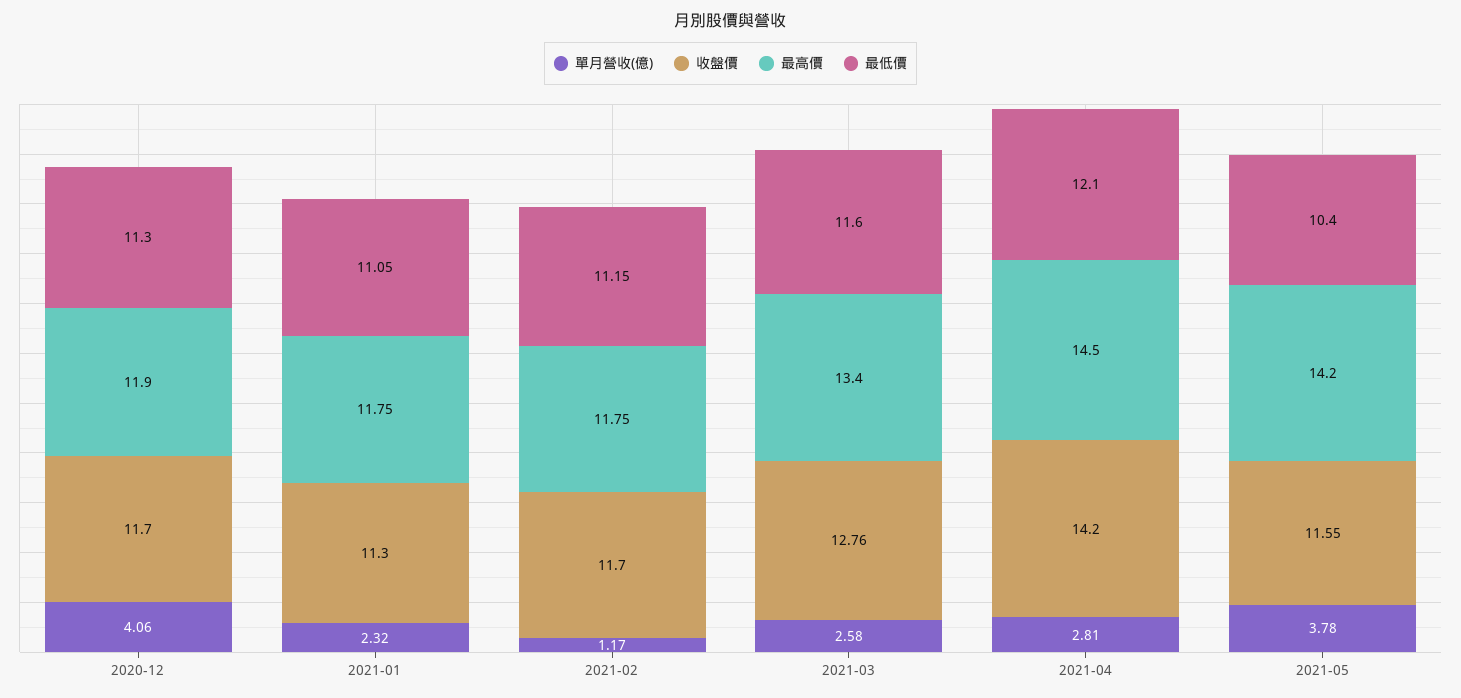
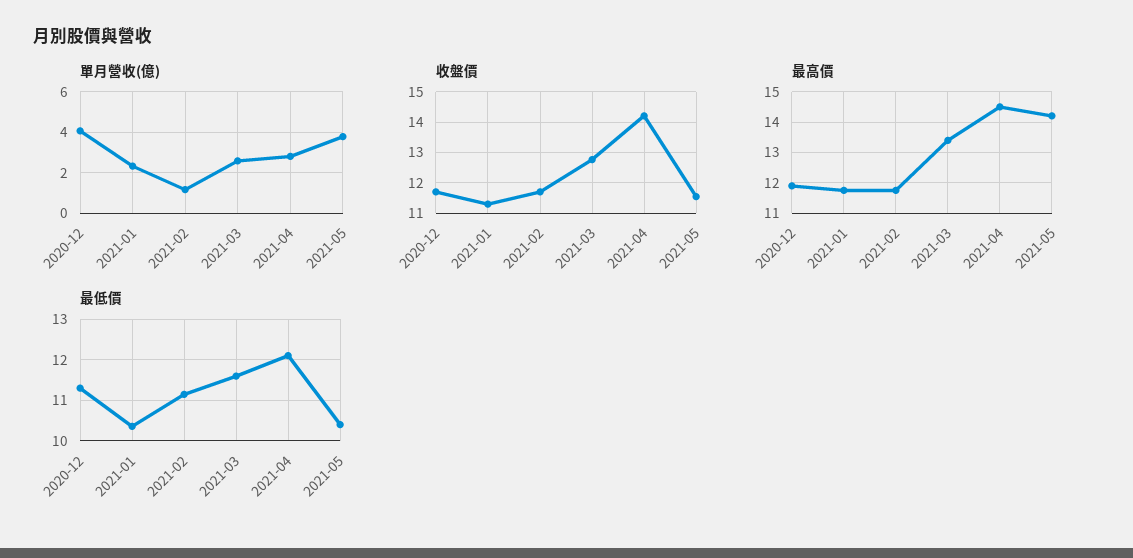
最低價, 2021-01: 11.05 -> 10.4

